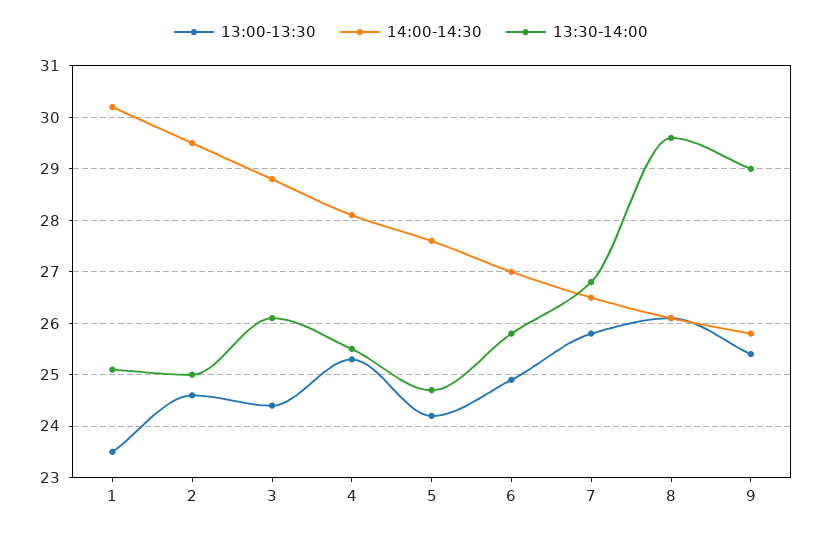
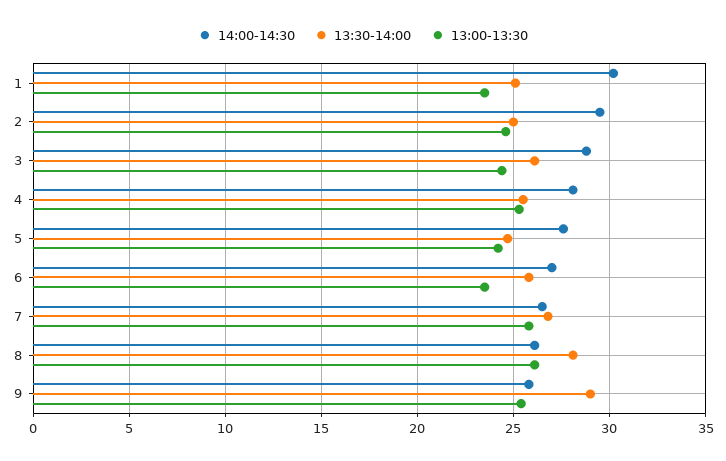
13:00-13:30, 6: 25 -> 23.5
13:30-14:00, 8: 29.5 -> 28

